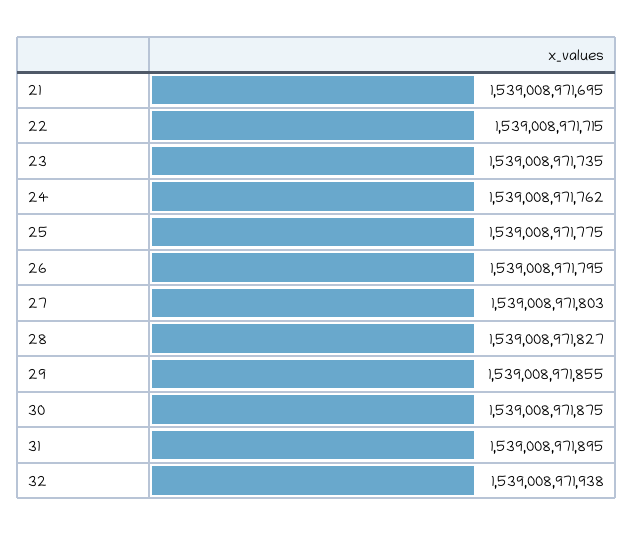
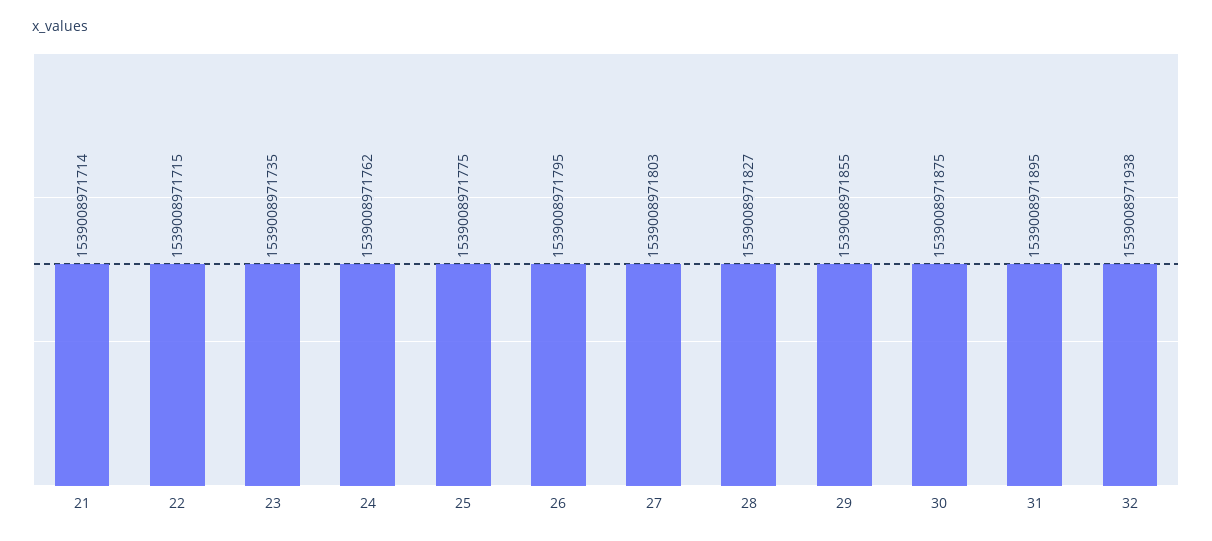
21: 1539008971695 -> 1539008971714

